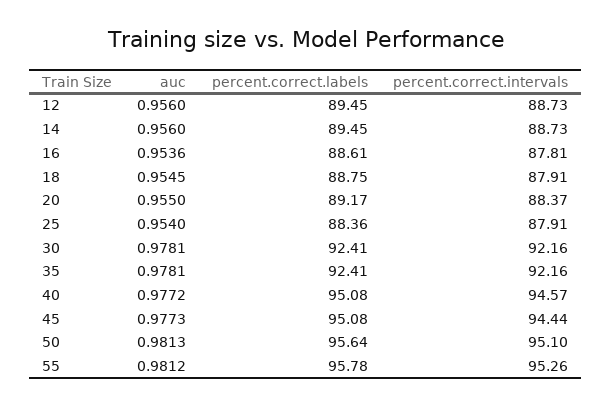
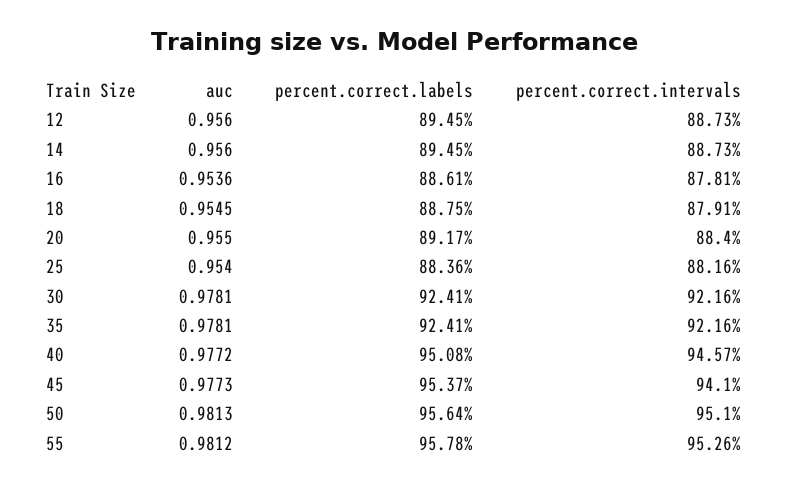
percent.correct.intervals, 20: 88.37 -> 88.4
percent.correct.intervals, 25: 87.91 -> 88.16
percent.correct.labels, 45: 95.08 -> 95.37
percent.correct.intervals, 45: 94.44 -> 94.1

